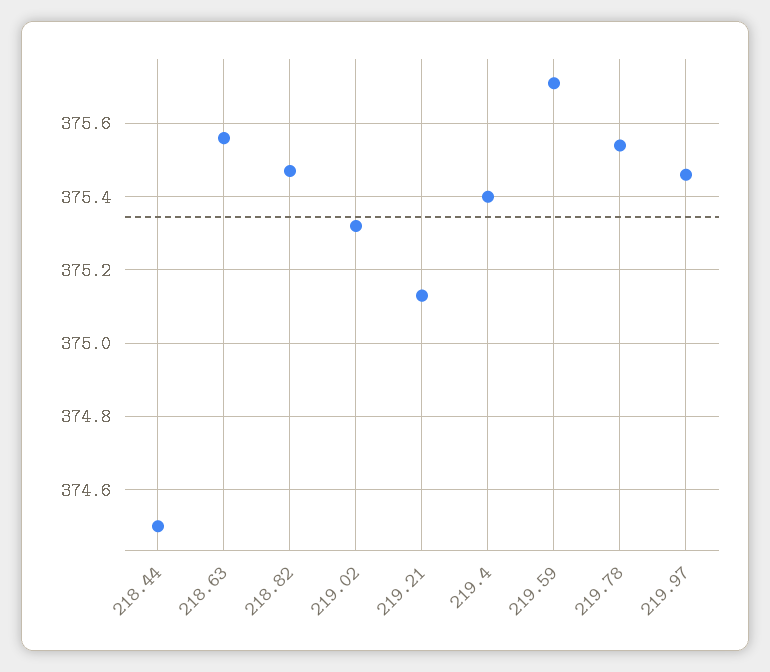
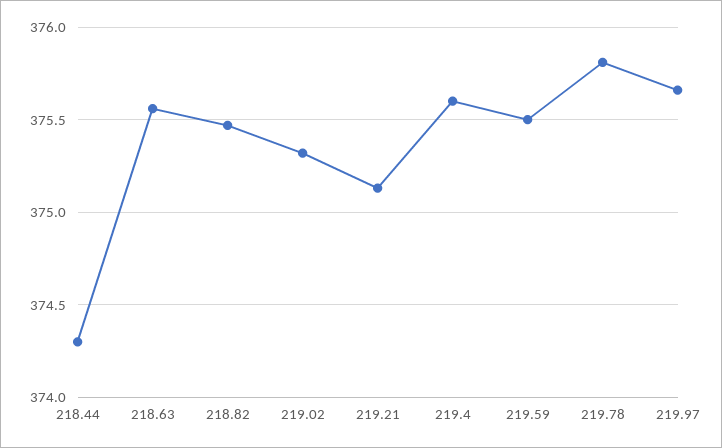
218.44: 374.5 -> 374.3
219.4: 375.4 -> 375.6
219.59: 375.7 -> 375.5
219.78: 375.55 -> 375.8
219.97: 375.45 -> 375.65

